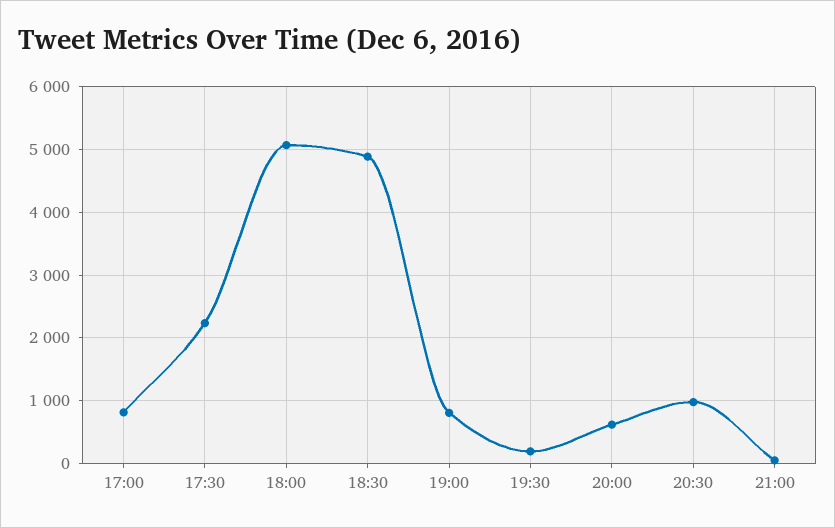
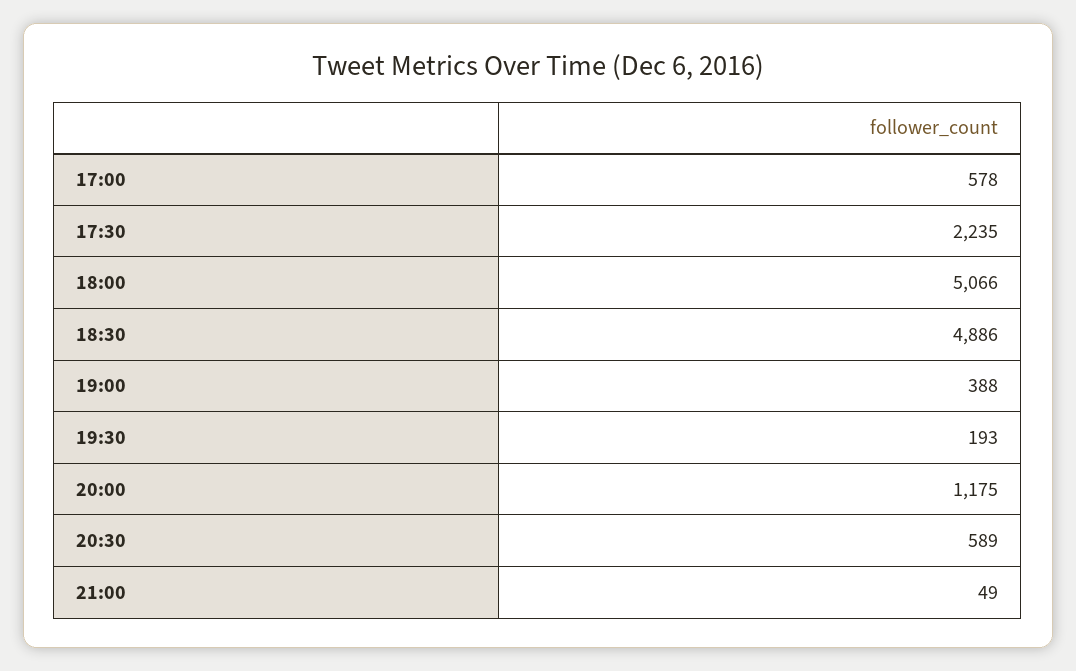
17:00: 800 -> 578
19:00: 800 -> 388
20:00: 600 -> 1175
20:30: 1000 -> 589

